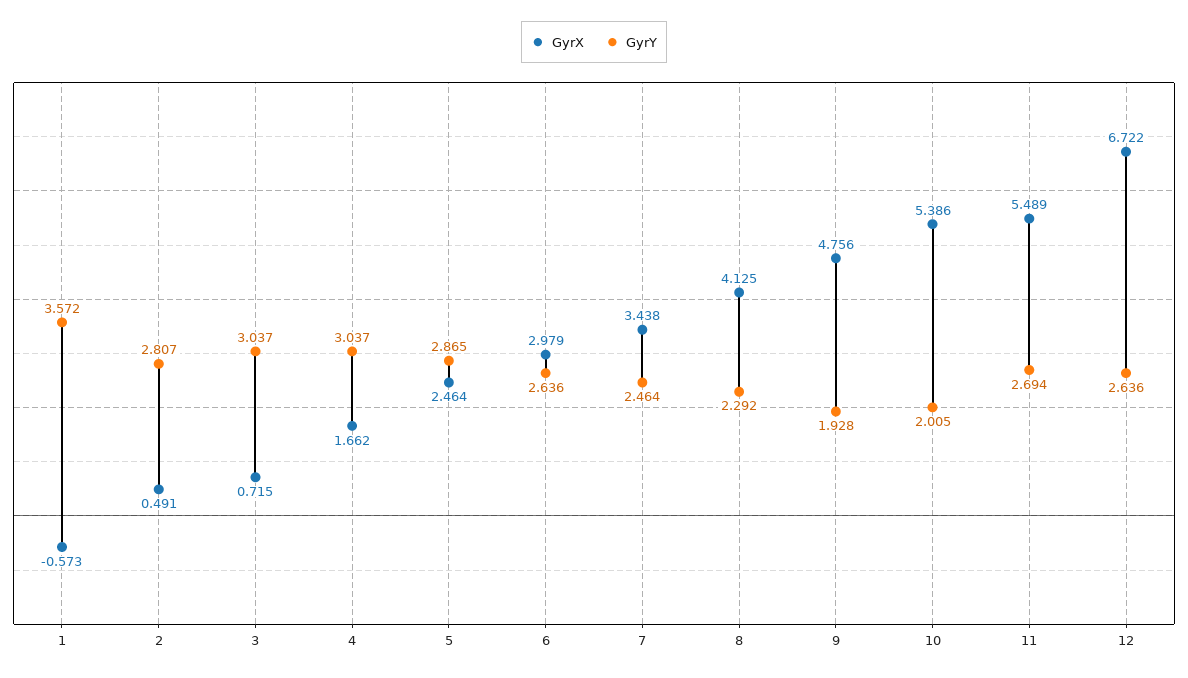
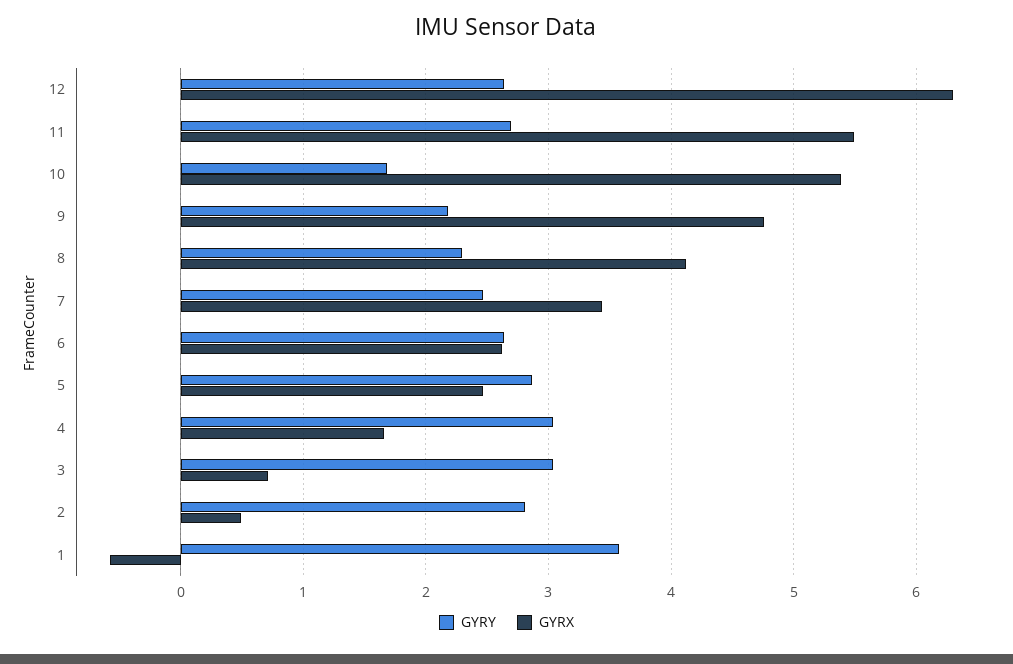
GyrX, 6: 2.979 -> 2.6
GyrY, 9: 1.928 -> 2.2
GyrY, 10: 2.005 -> 1.7
GyrX, 12: 6.722 -> 6.3

